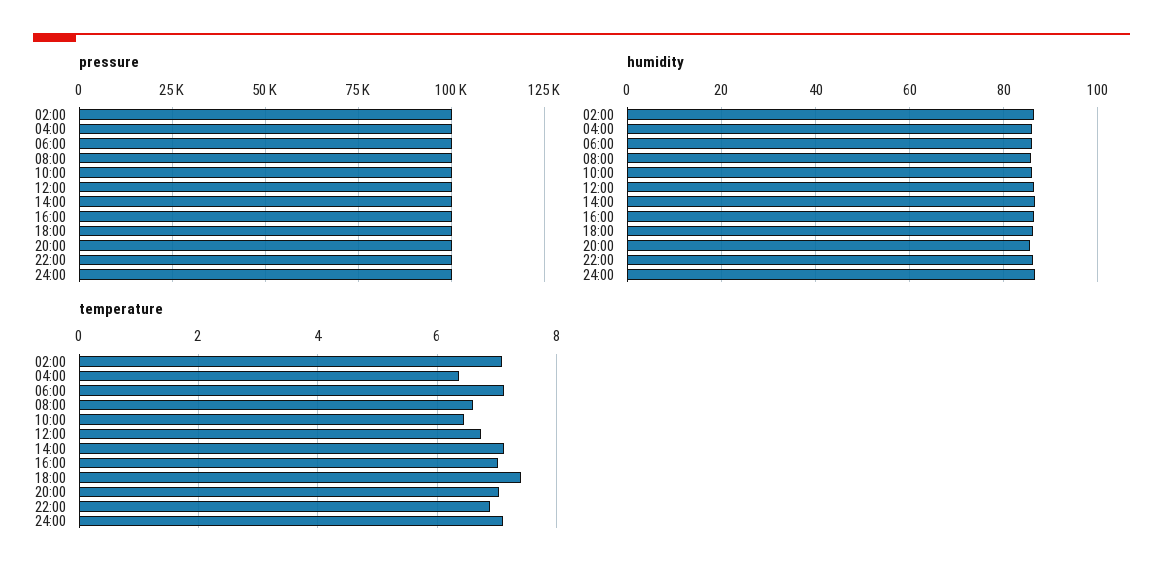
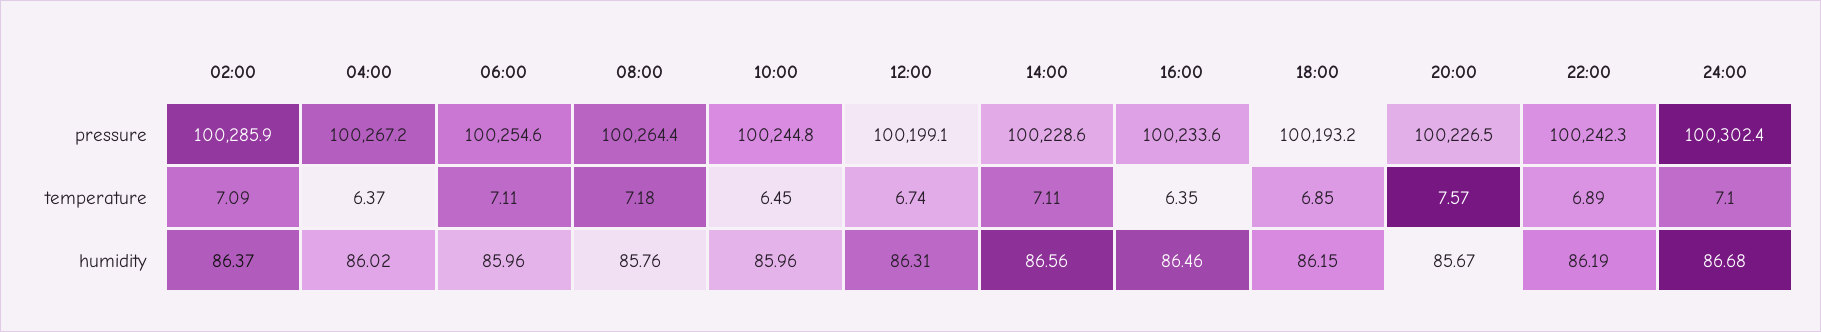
temperature, 08:00: 6.6 -> 7.18
temperature, 16:00: 7 -> 6.35
temperature, 18:00: 7.4 -> 6.85
temperature, 20:00: 7 -> 7.57

